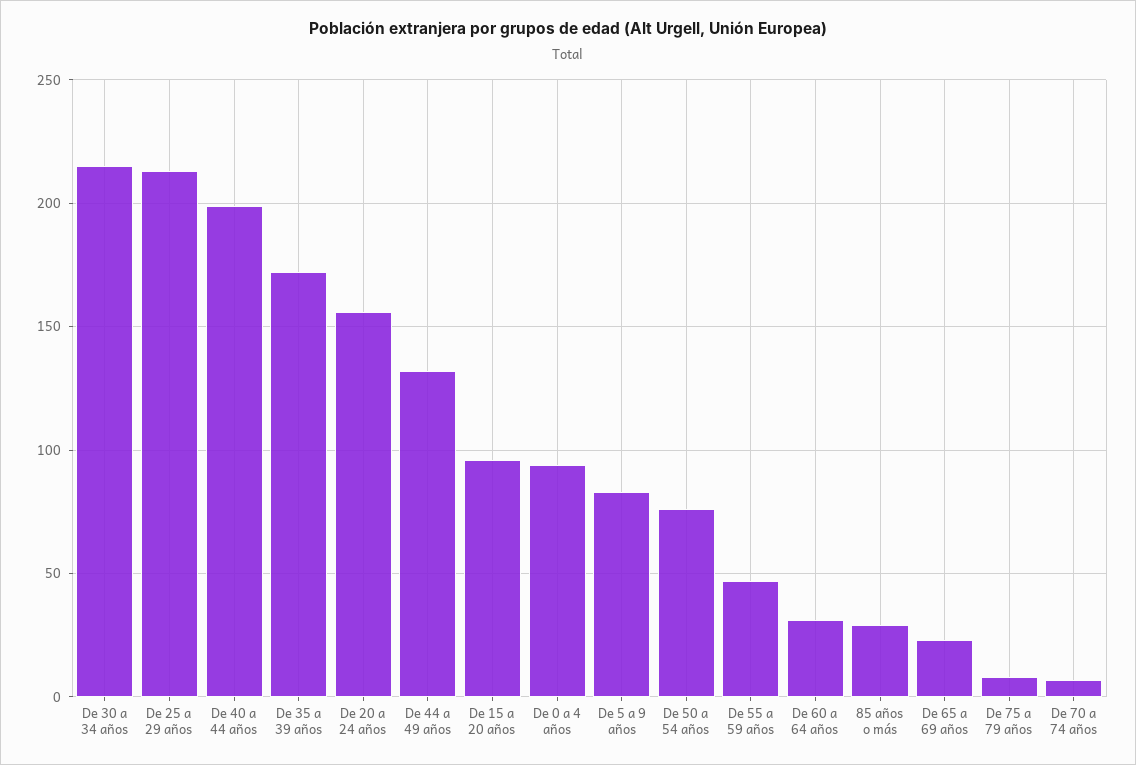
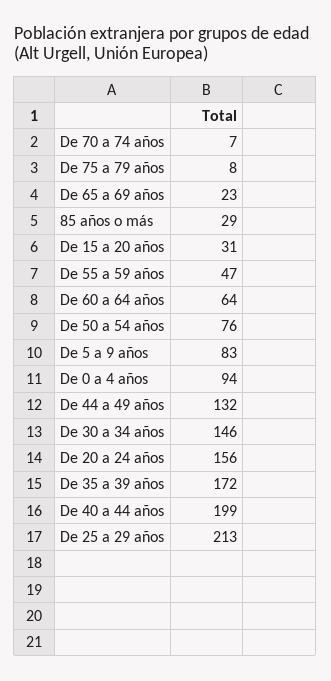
De 30 a 34 años: 215 -> 146
De 15 a 20 años: 95 -> 31
De 60 a 64 años: 30 -> 64

